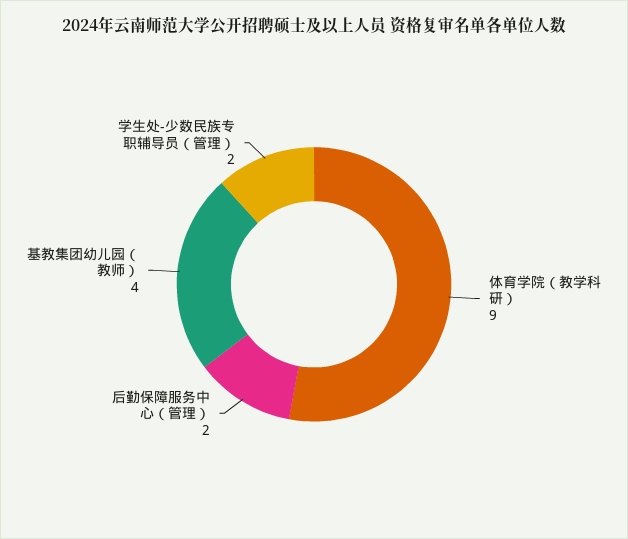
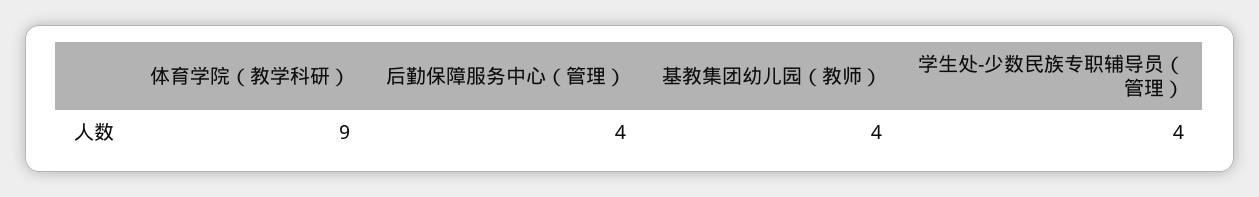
后勤保障服务中心（管理）: 2 -> 4
学生处-少数民族专职辅导员（管理）: 2 -> 4

